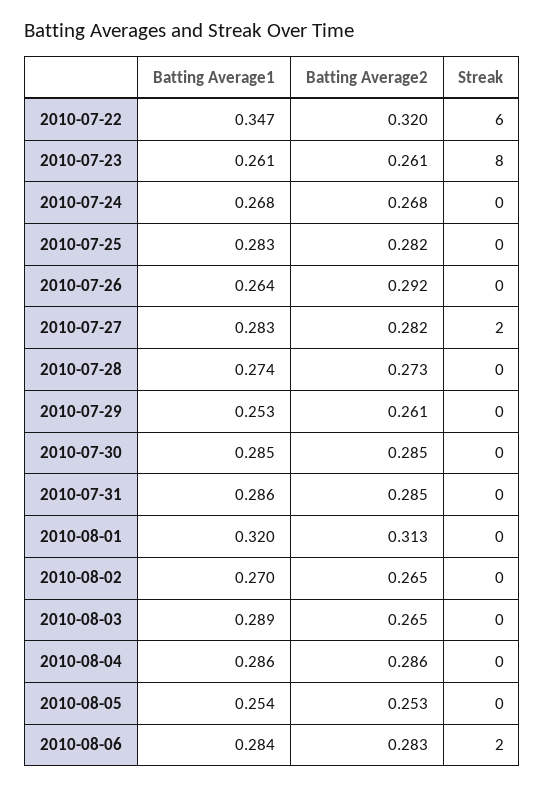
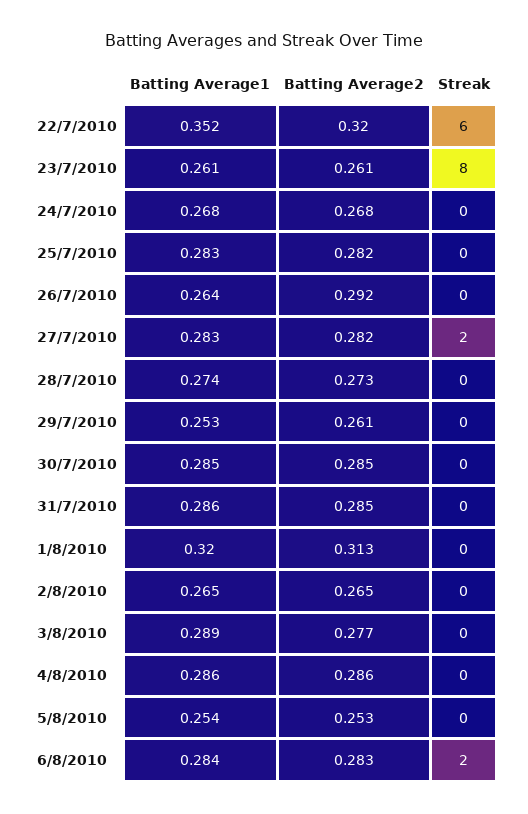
Batting Average1, 2010-07-22: 0.347 -> 0.352
Batting Average1, 2010-08-02: 0.27 -> 0.265
Batting Average2, 2010-08-03: 0.265 -> 0.277

